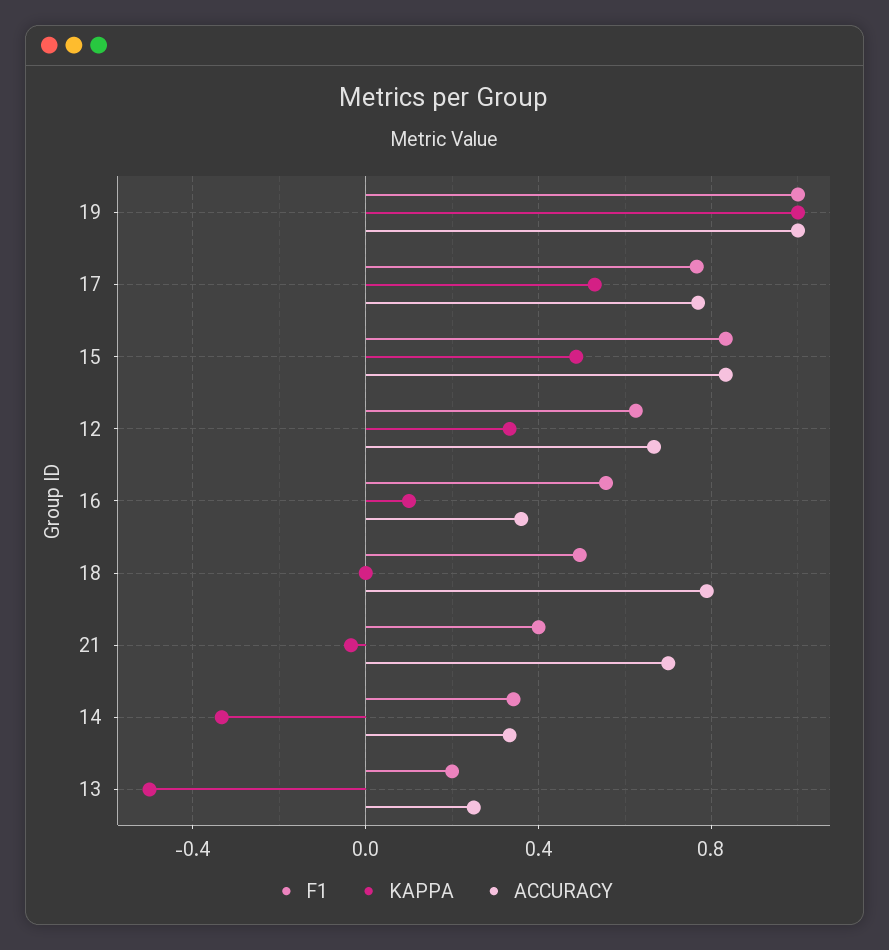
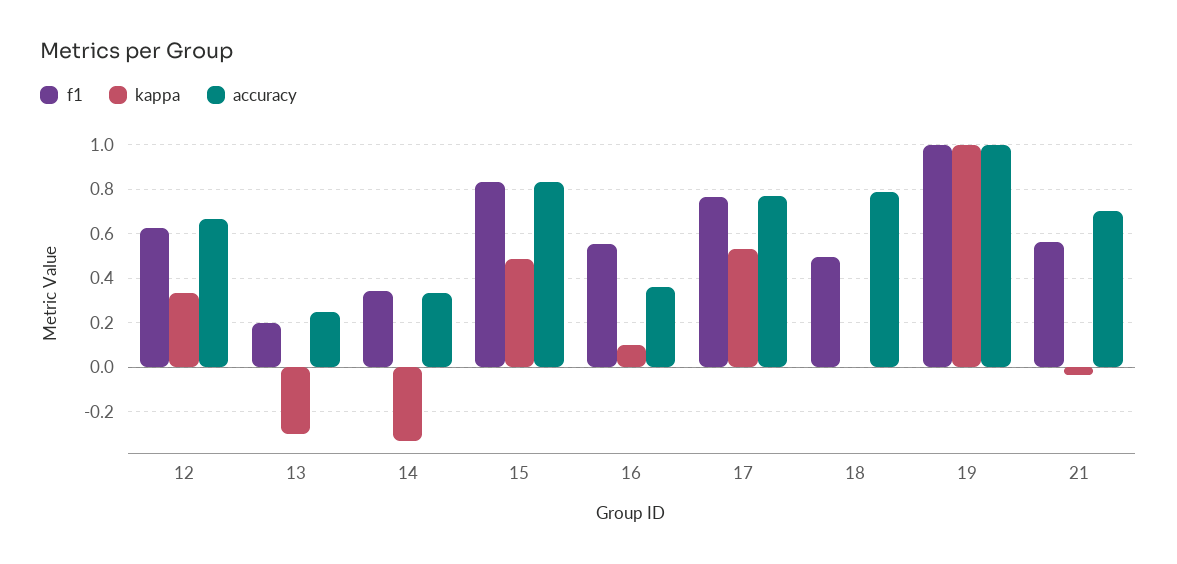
F1, 21: 0.4 -> 0.55
KAPPA, 13: -0.5 -> -0.3

